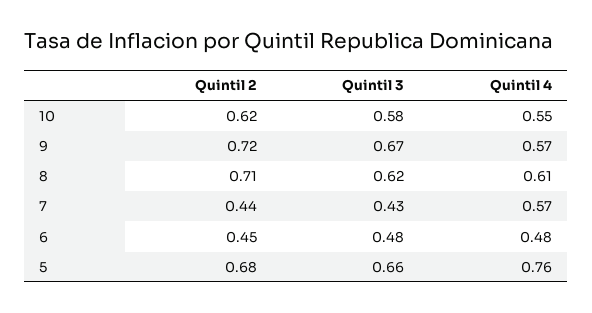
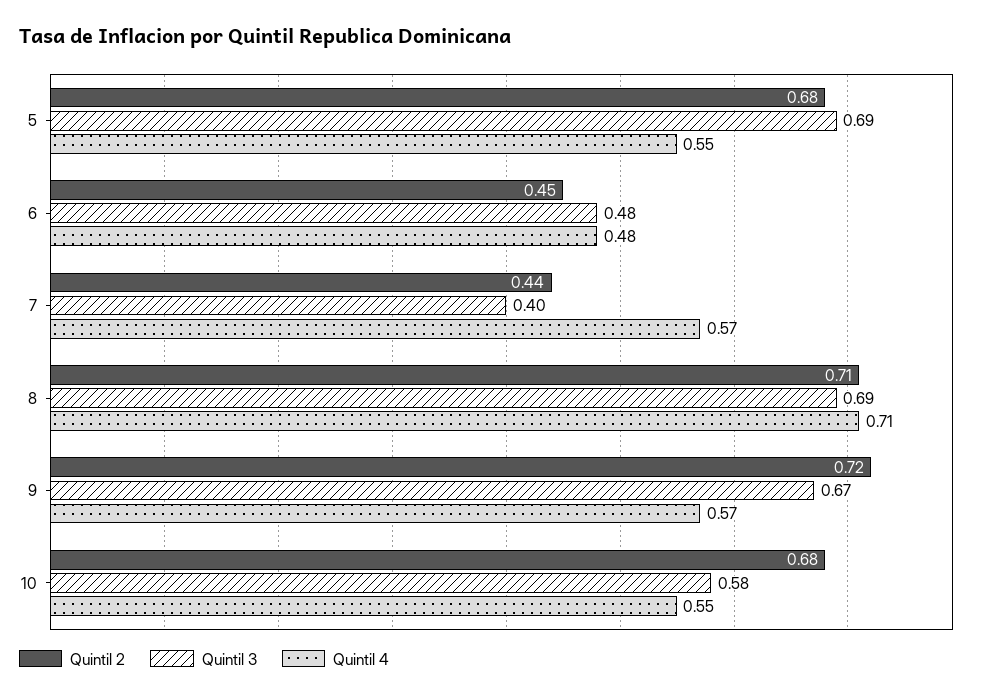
Quintil 2, 10: 0.62 -> 0.68
Quintil 3, 8: 0.62 -> 0.69
Quintil 4, 8: 0.61 -> 0.71
Quintil 3, 7: 0.43 -> 0.4
Quintil 3, 5: 0.66 -> 0.69
Quintil 4, 5: 0.76 -> 0.55

